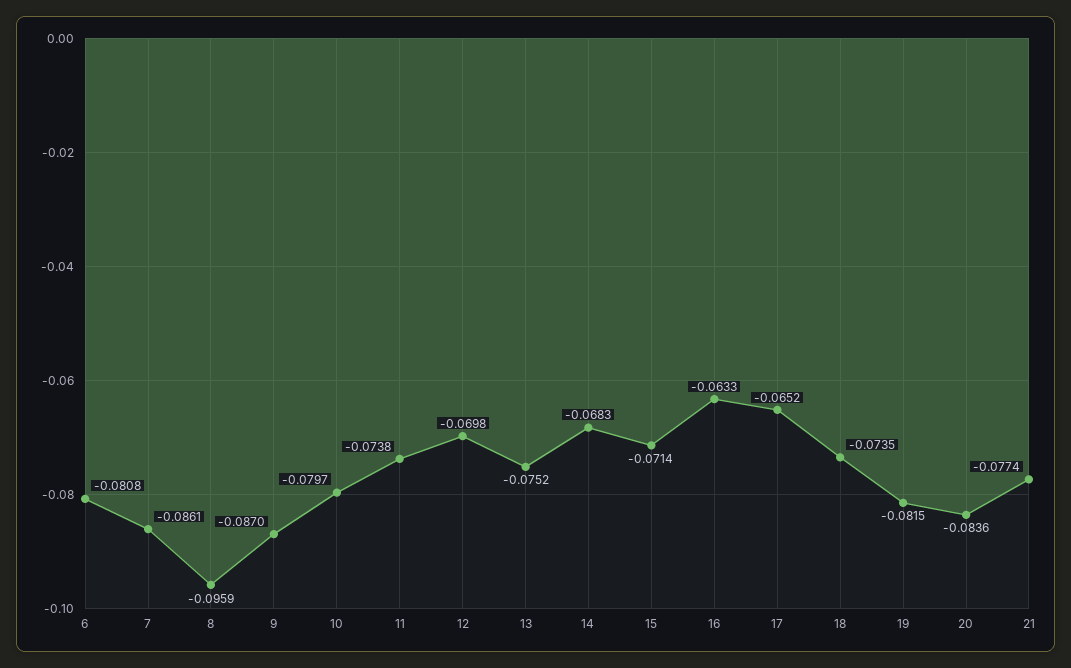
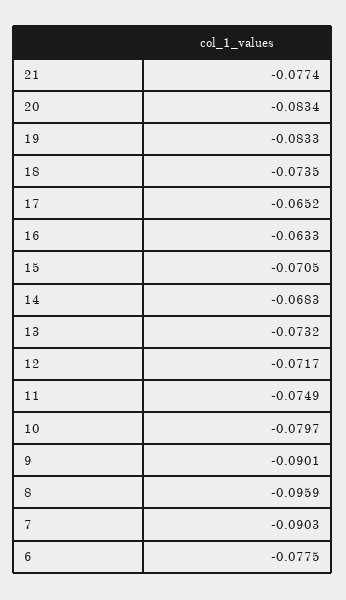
6: -0.0808 -> -0.0775
7: -0.0861 -> -0.0903
9: -0.087 -> -0.0901
11: -0.0738 -> -0.0749
12: -0.0698 -> -0.0717
13: -0.0752 -> -0.0732
15: -0.0714 -> -0.0705
19: -0.0815 -> -0.0833
20: -0.0836 -> -0.0834

